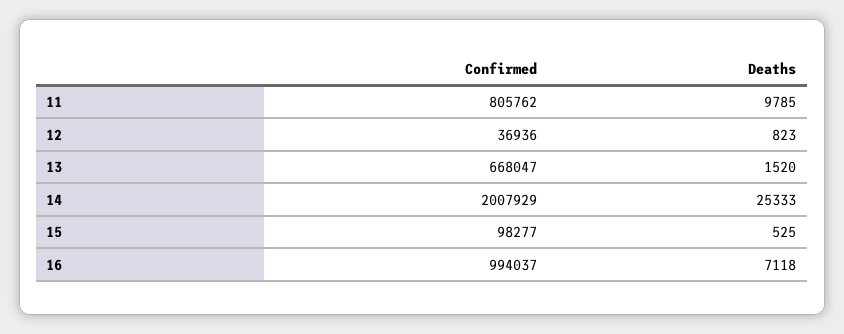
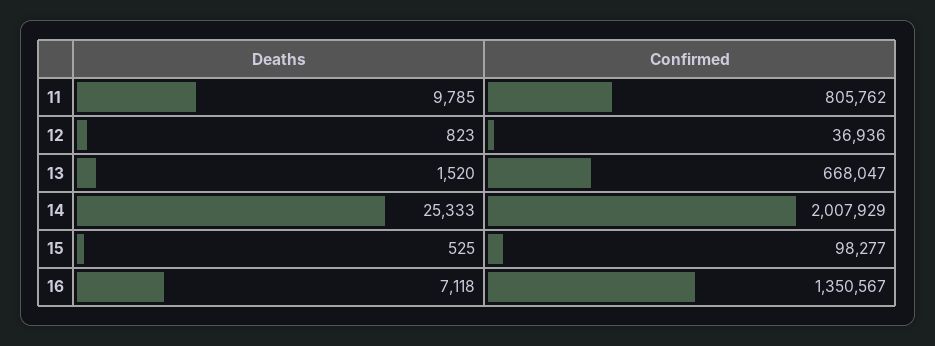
Confirmed, 16: 994037 -> 1350567

